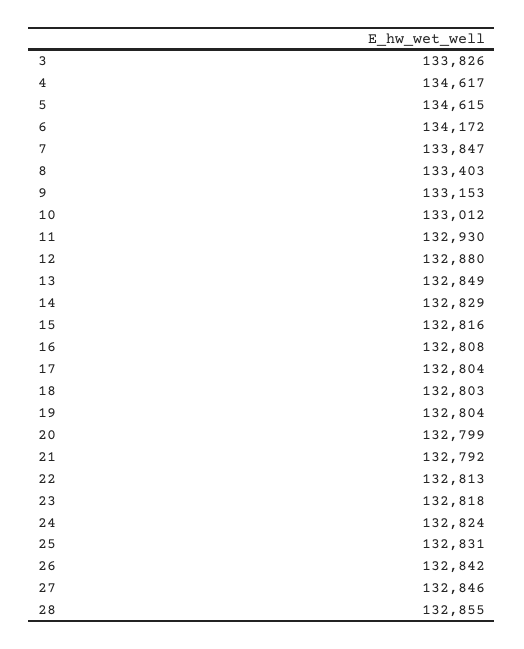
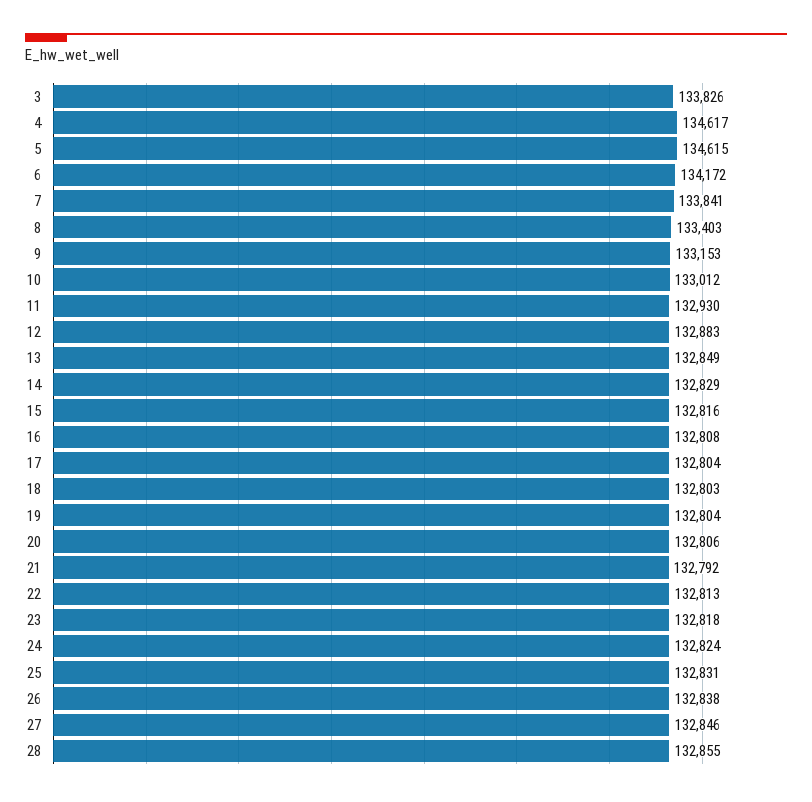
7: 133847 -> 133841
12: 132880 -> 132883
20: 132799 -> 132806
26: 132842 -> 132838

